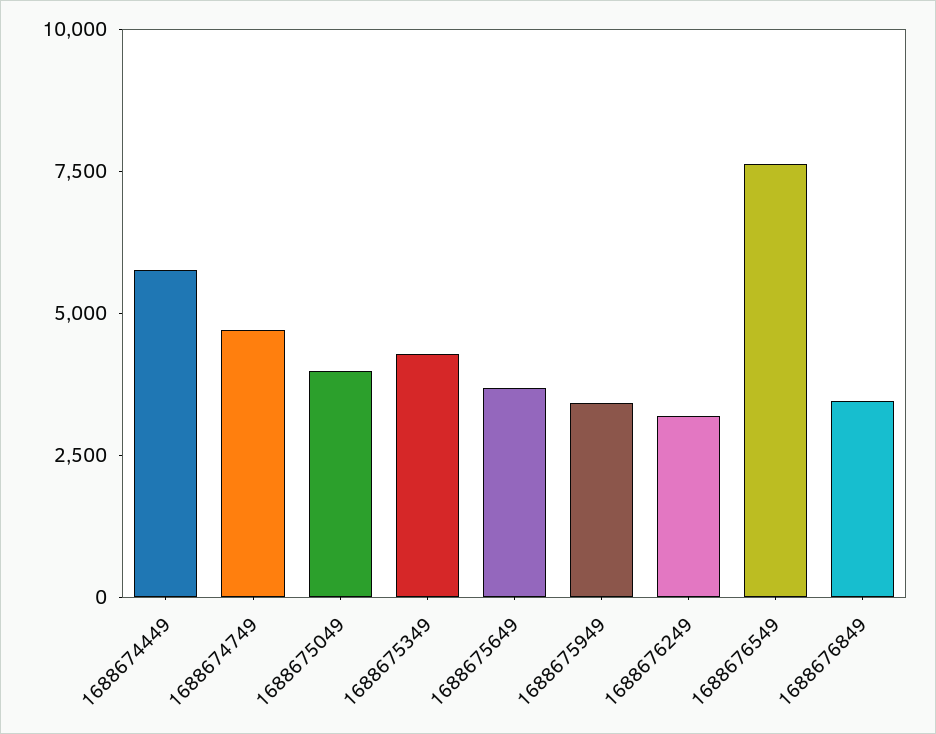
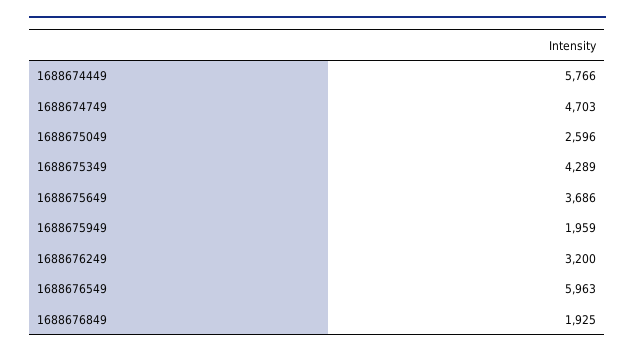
1688675049: 4000 -> 2596
1688675949: 3500 -> 1959
1688676549: 7500 -> 5963
1688676849: 3500 -> 1925

